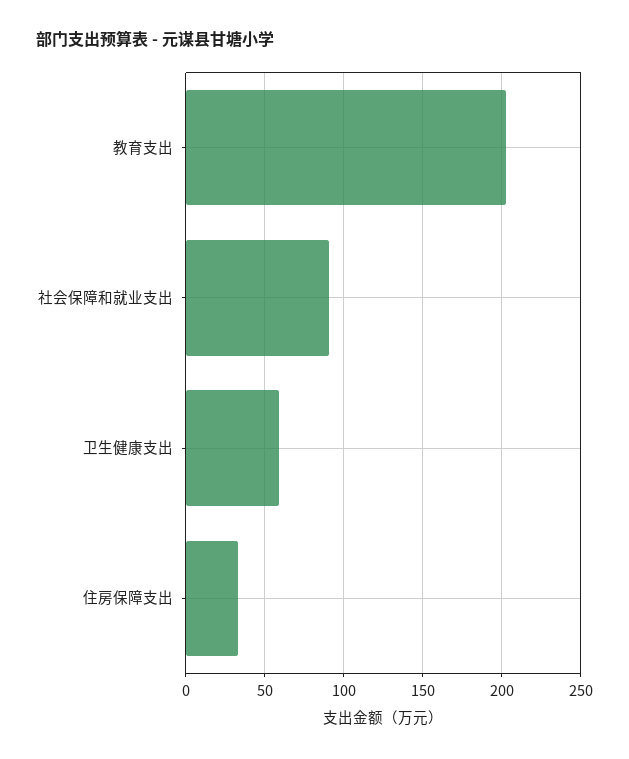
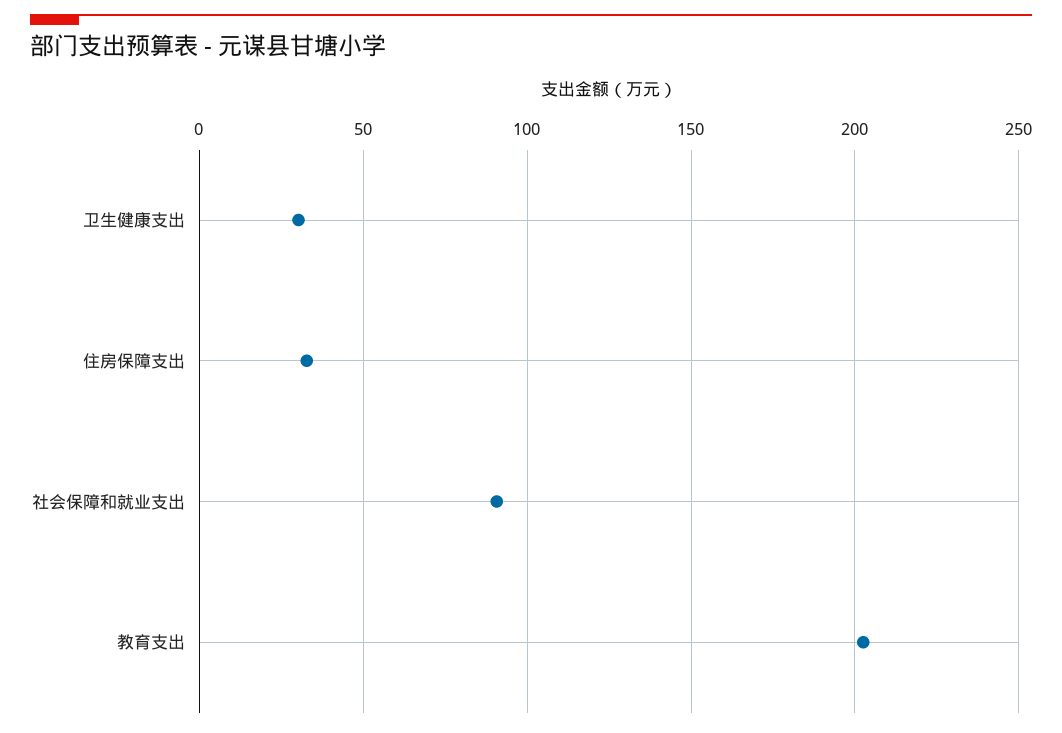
卫生健康支出: 60 -> 30

